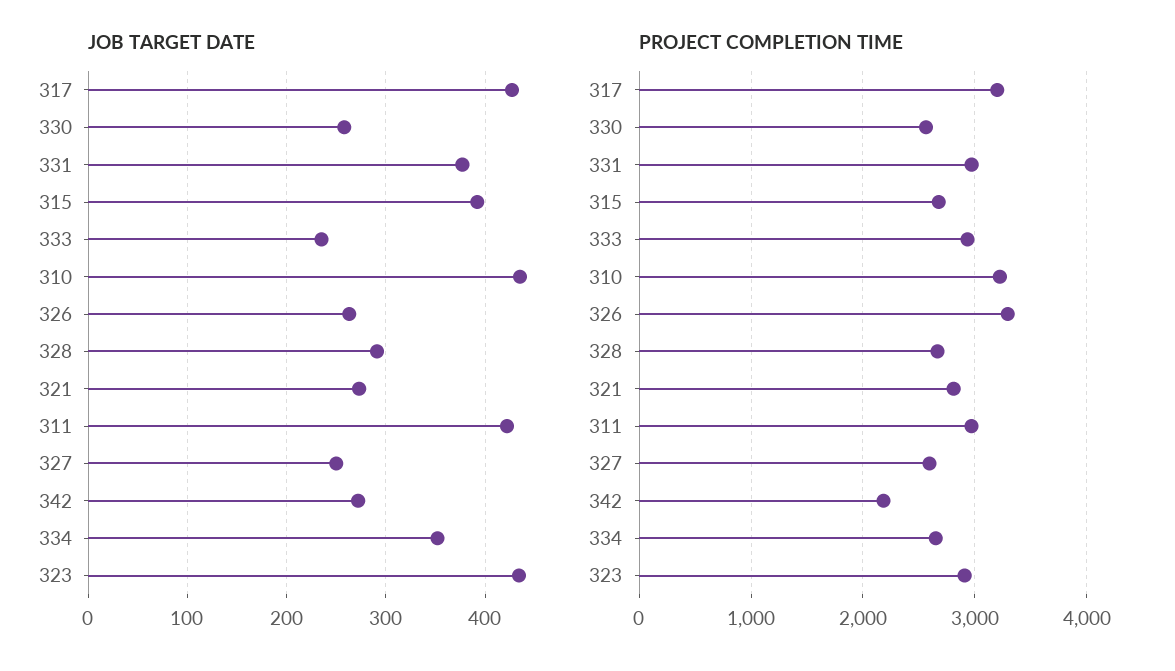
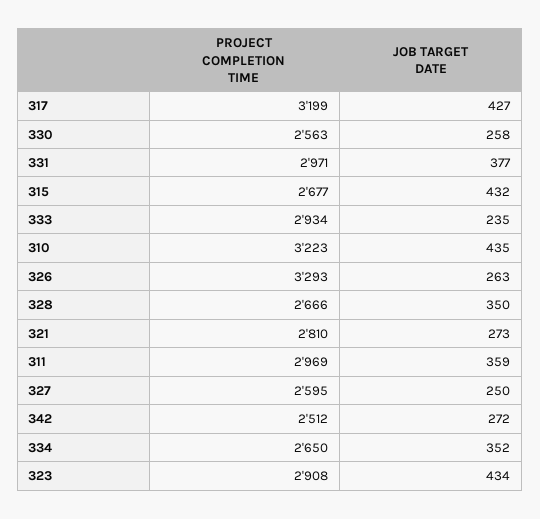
JOB TARGET DATE, 315: 390 -> 432
JOB TARGET DATE, 328: 290 -> 350
JOB TARGET DATE, 311: 420 -> 359
PROJECT COMPLETION TIME, 342: 2200 -> 2512

